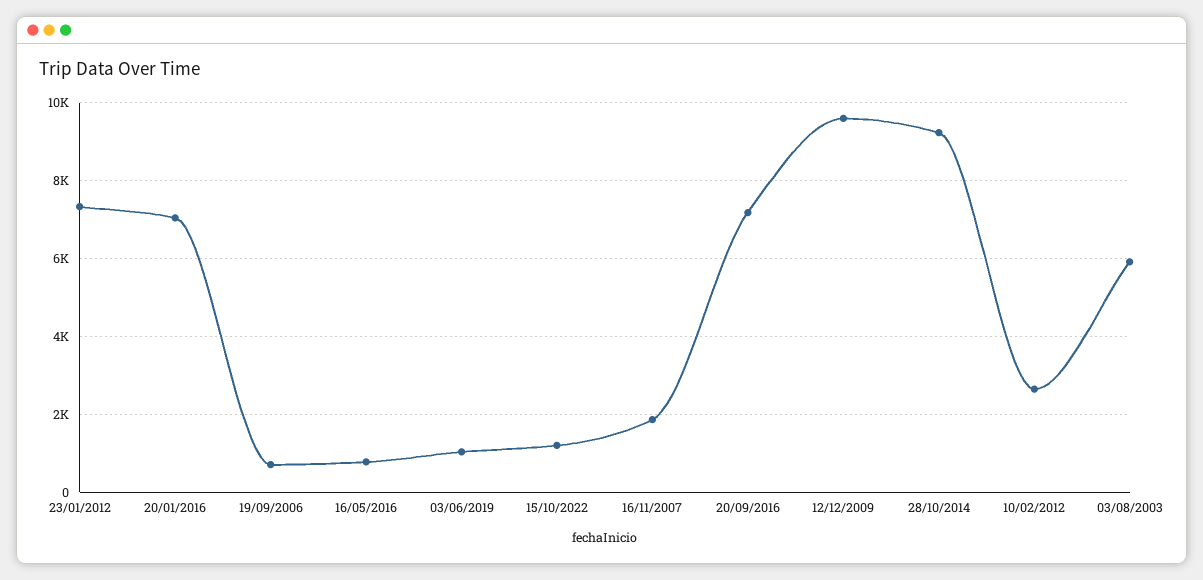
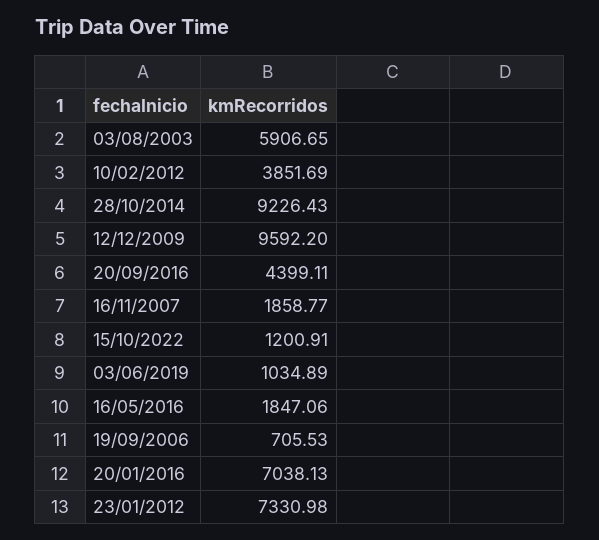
16/05/2016: 800 -> 1847.06
20/09/2016: 7200 -> 4399.11
10/02/2012: 2600 -> 3851.69

